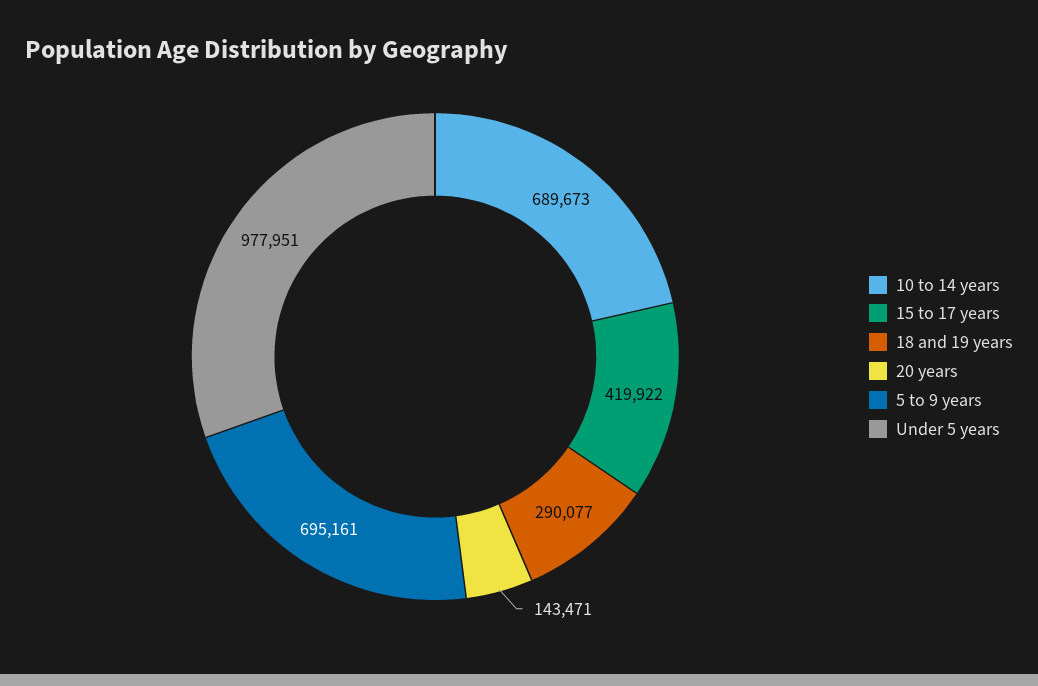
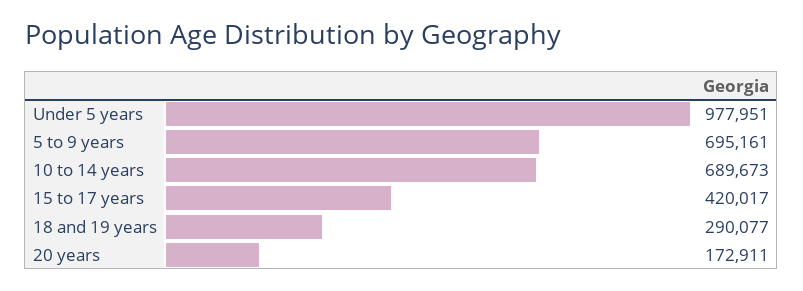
15 to 17 years: 419922 -> 420017
20 years: 143471 -> 172911

